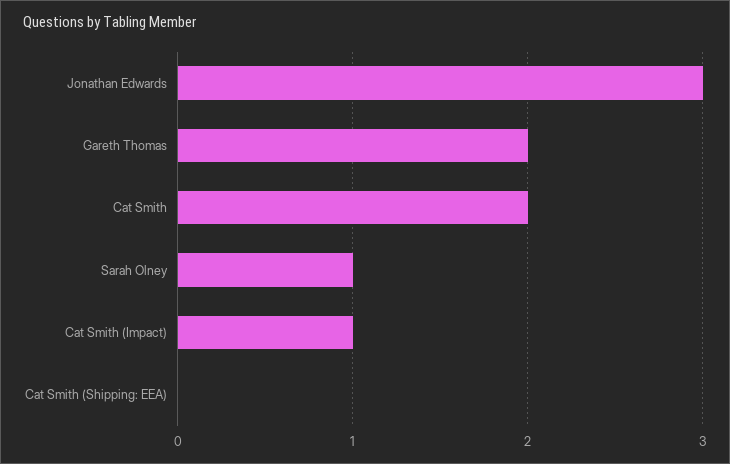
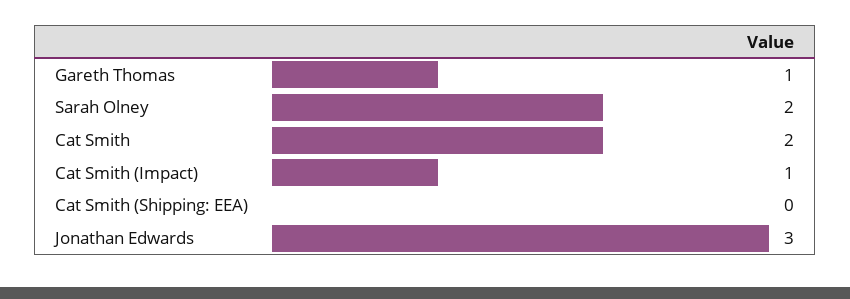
Gareth Thomas: 2 -> 1
Sarah Olney: 1 -> 2

